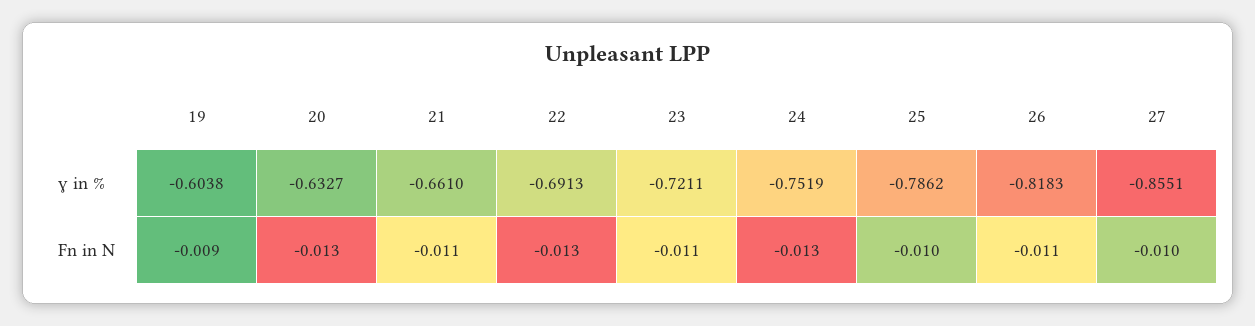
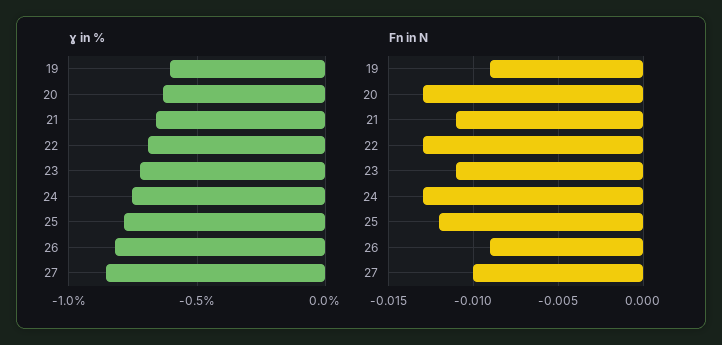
Fn in N, 25: -0.01 -> -0.012
Fn in N, 26: -0.011 -> -0.009

